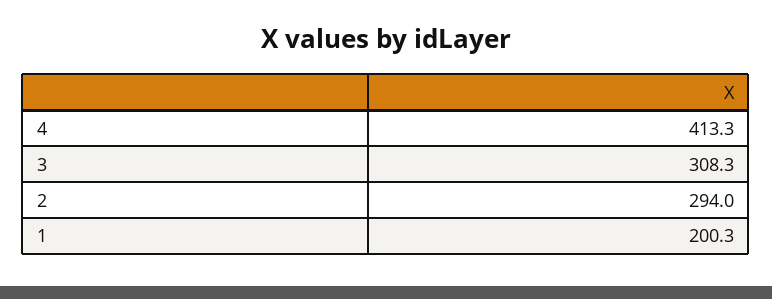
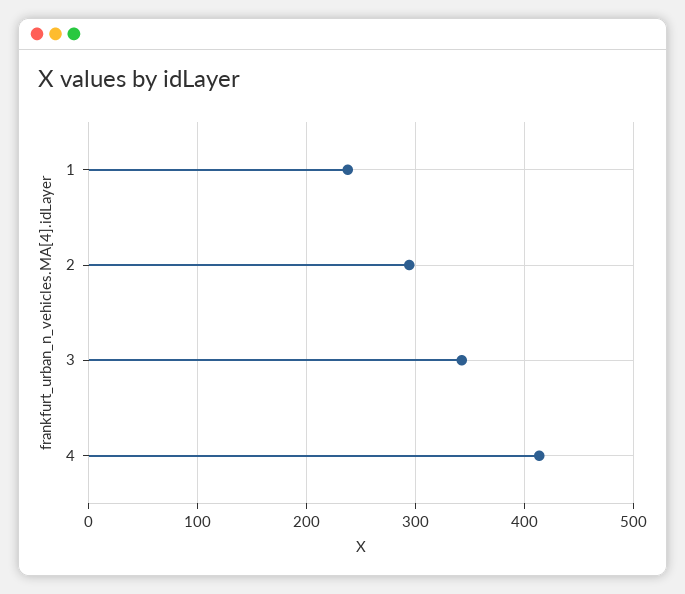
3: 308.3 -> 340
1: 200.3 -> 240

